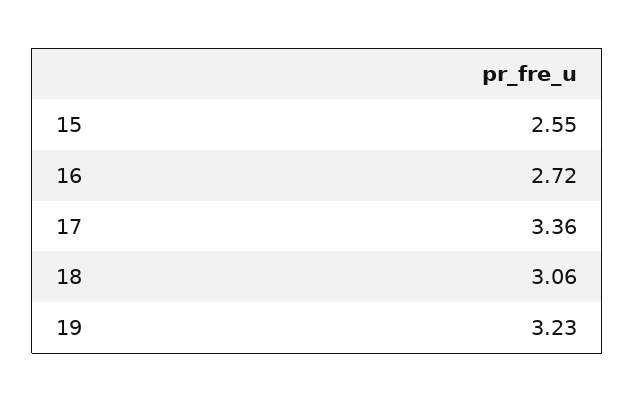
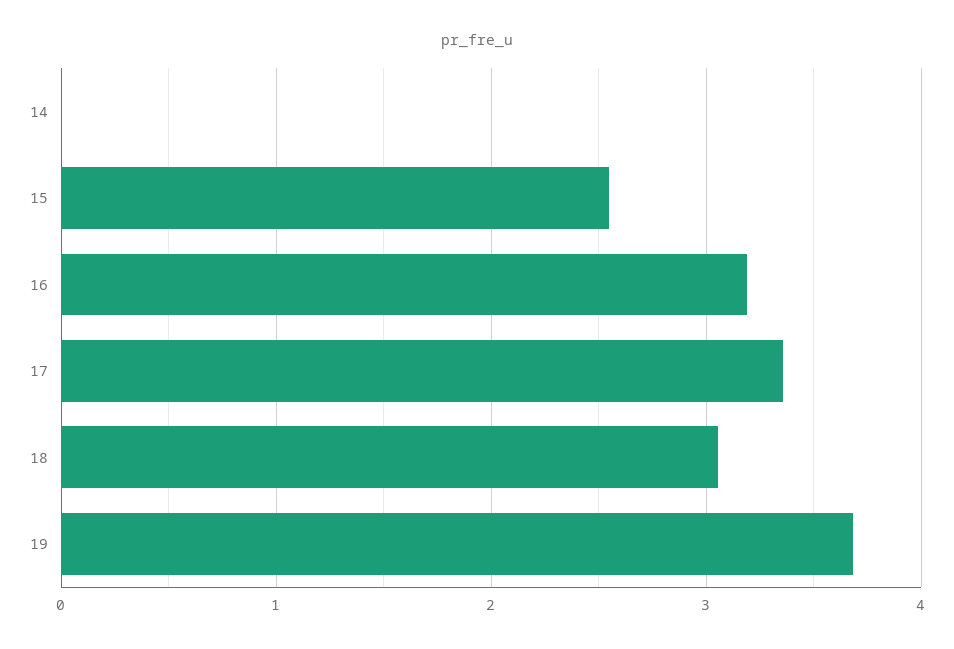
16: 2.72 -> 3.2
19: 3.23 -> 3.7
14: none -> 0

